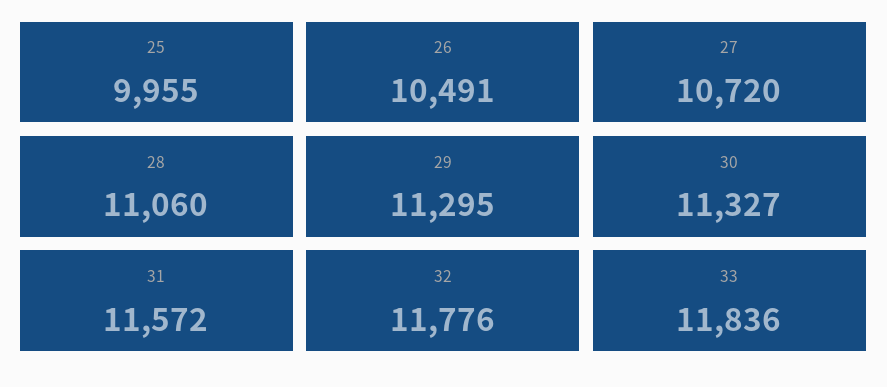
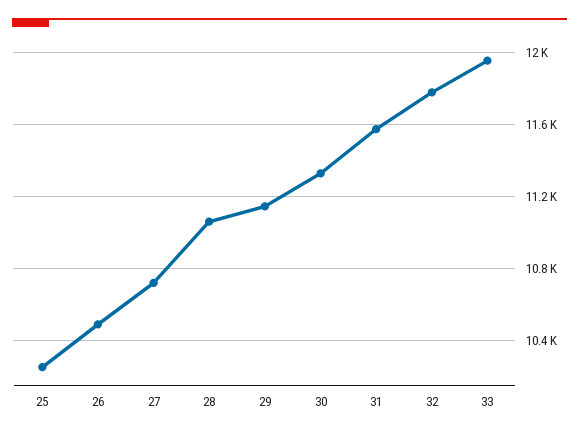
25: 9955 -> 10250
29: 11295 -> 11150
33: 11836 -> 11950

